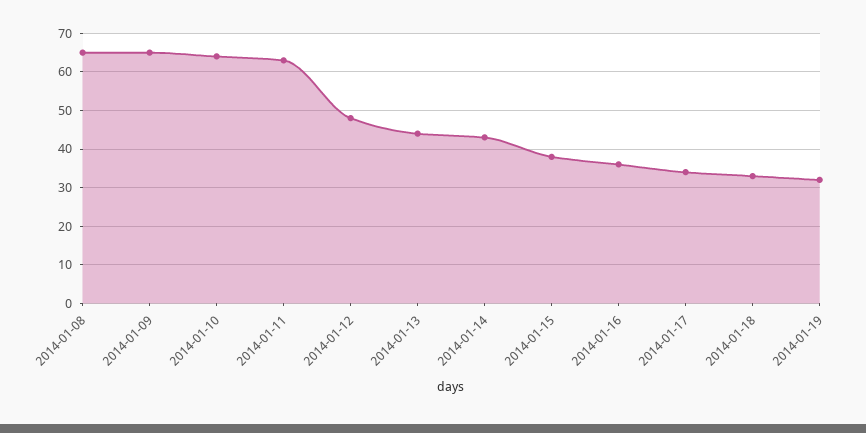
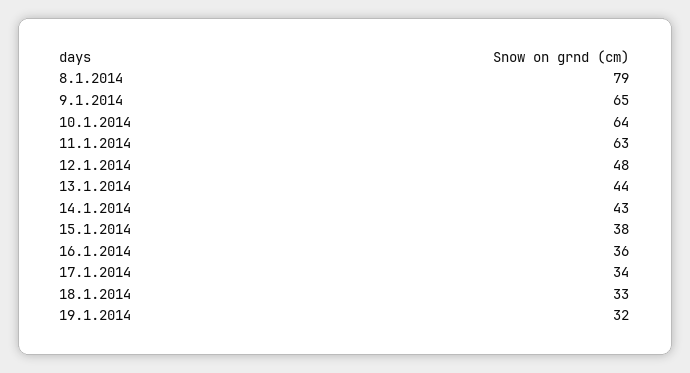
2014-01-08: 65 -> 79

